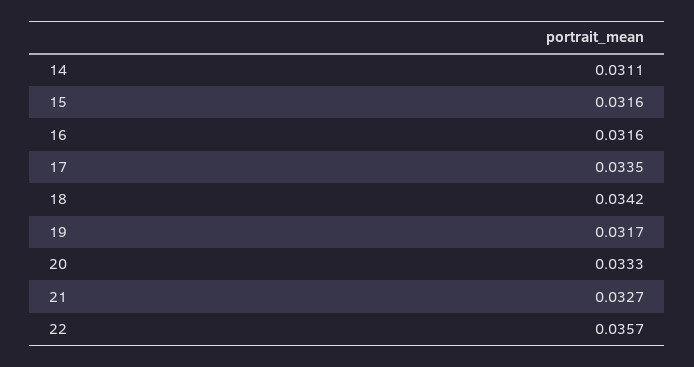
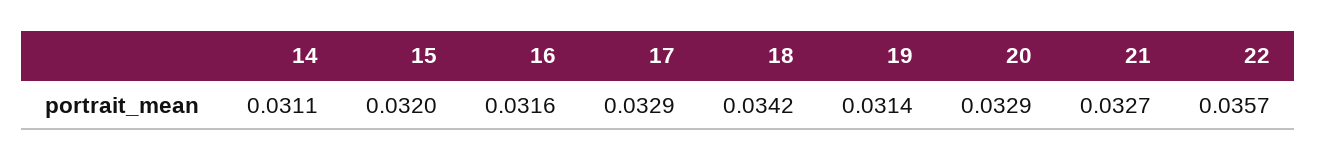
15: 0.0316 -> 0.032
17: 0.0335 -> 0.0329
19: 0.0317 -> 0.0314
20: 0.0333 -> 0.0329

